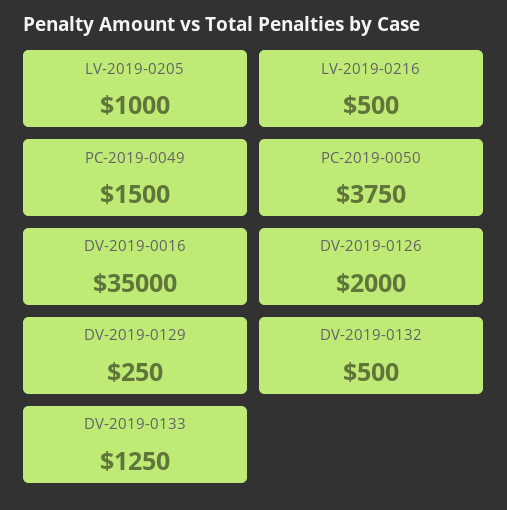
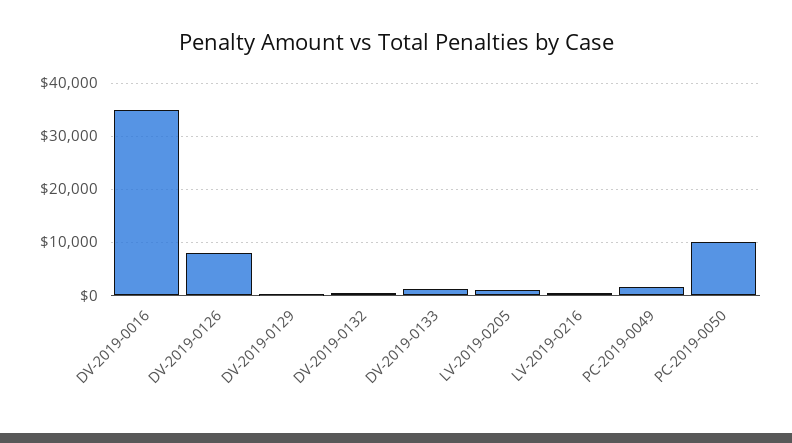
PC-2019-0050: 3750 -> 10000
DV-2019-0126: 2000 -> 8000

